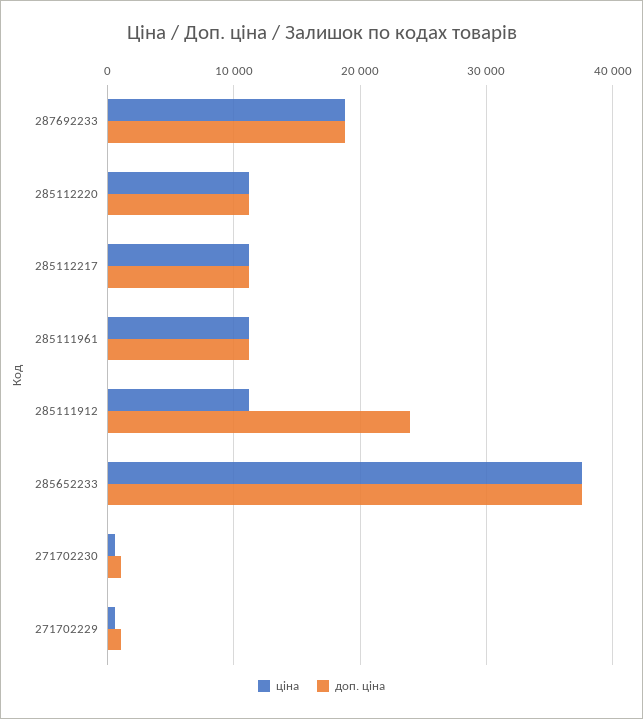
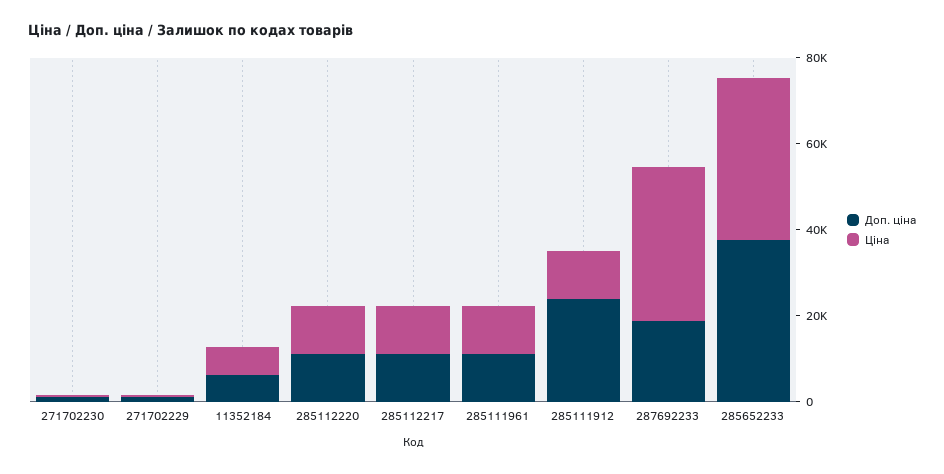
ціна, 287692233: 19000 -> 35000
доп. ціна, 11352184: none -> 5000
ціна, 11352184: none -> 5000

